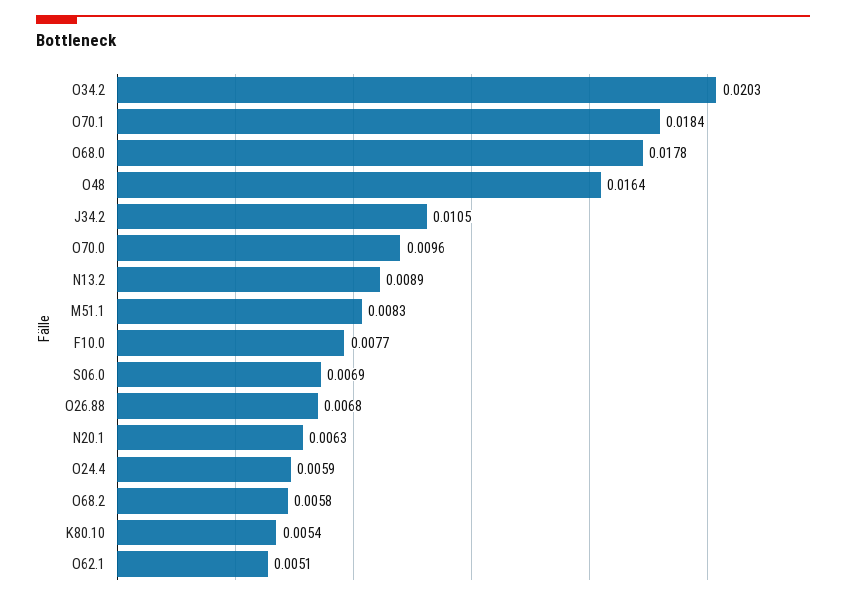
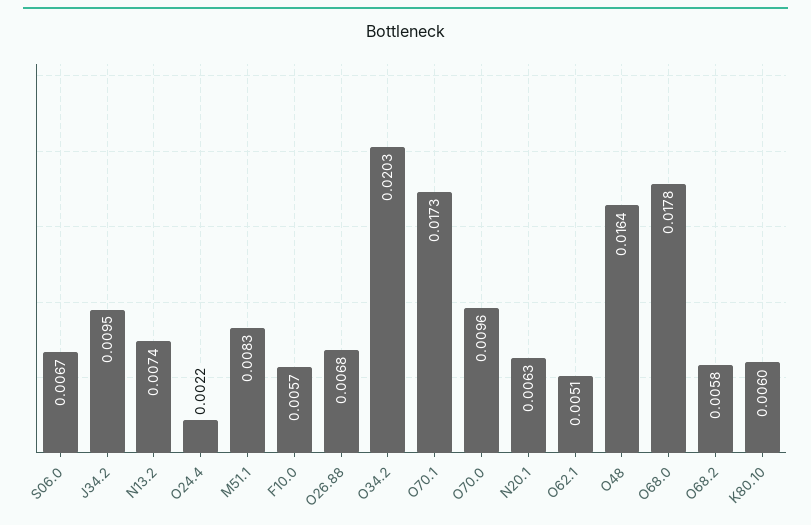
O70.1: 0.0184 -> 0.0173
J34.2: 0.0105 -> 0.0095
N13.2: 0.0089 -> 0.0074
F10.0: 0.0077 -> 0.0057
S06.0: 0.0069 -> 0.0067
O24.4: 0.0059 -> 0.0022
K80.10: 0.0054 -> 0.006

